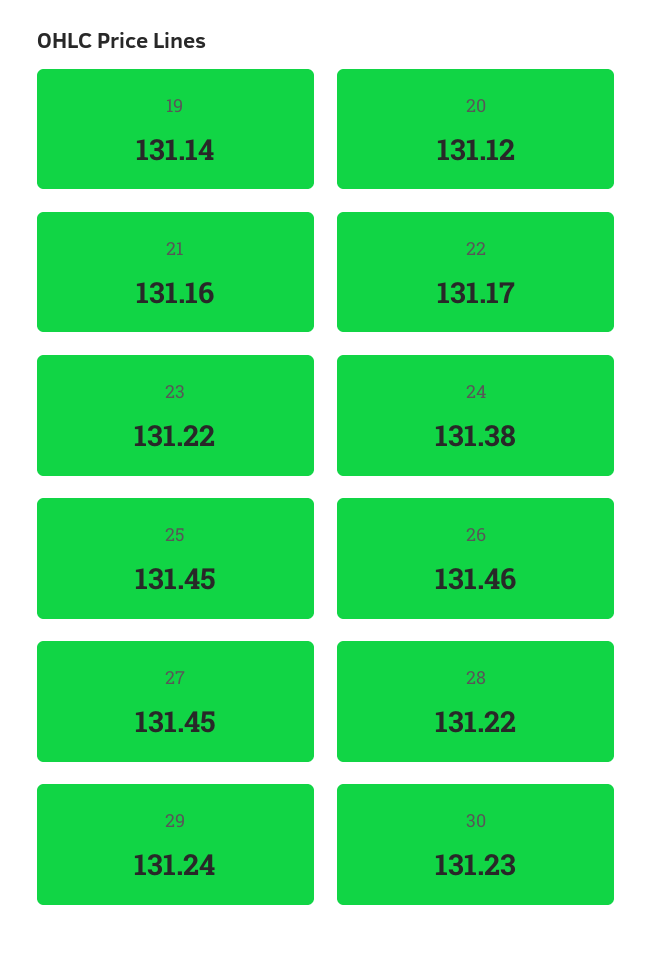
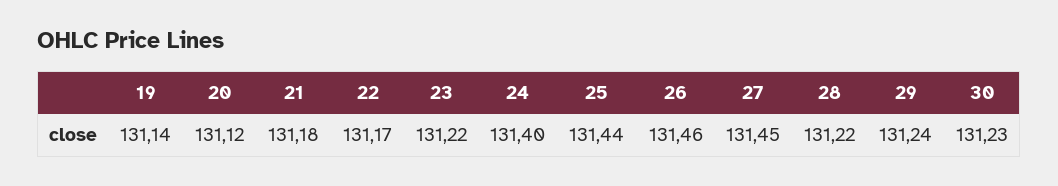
21: 131.16 -> 131.18
24: 131.38 -> 131.4
25: 131.45 -> 131.44

